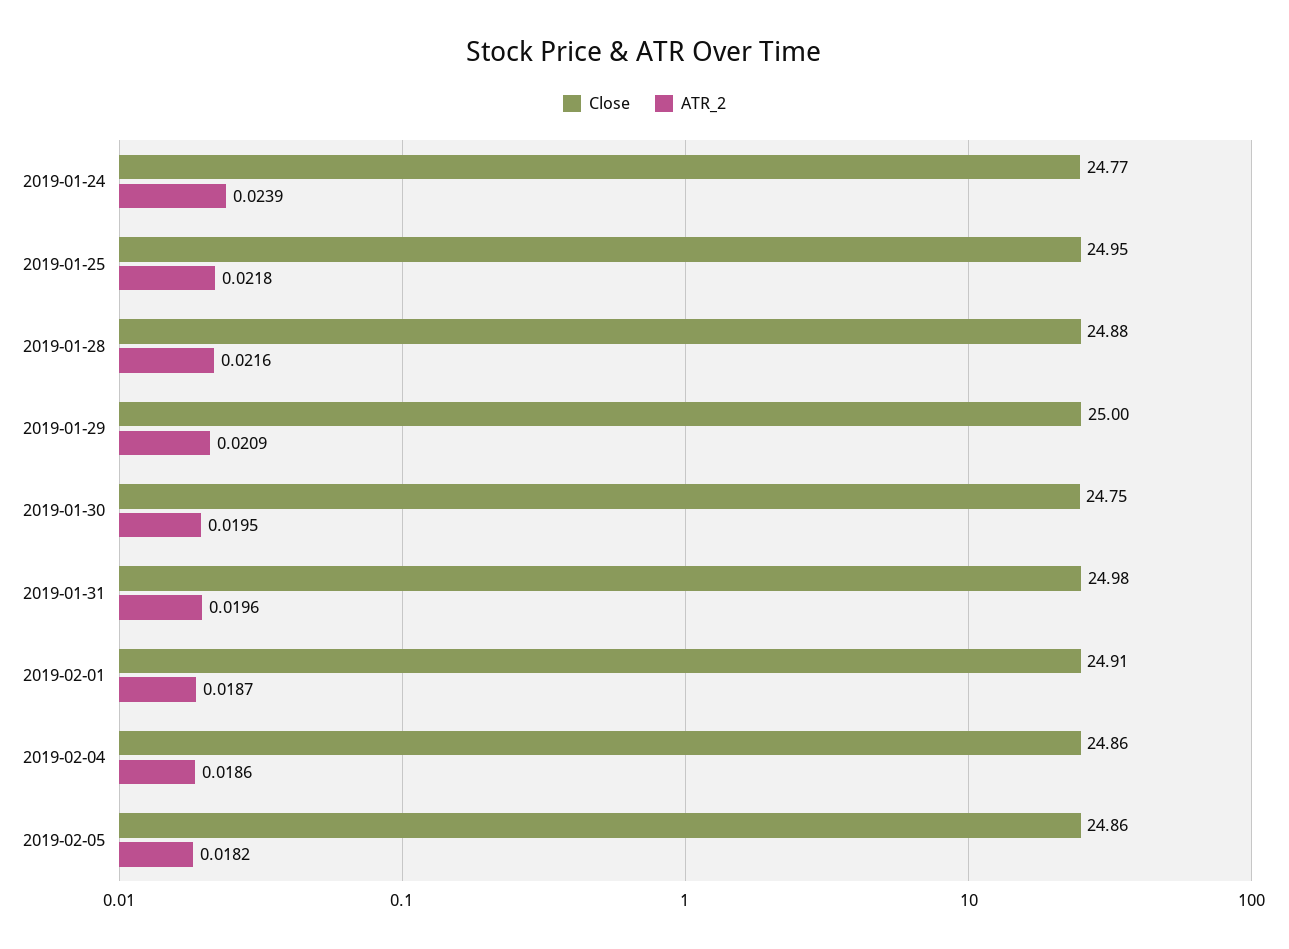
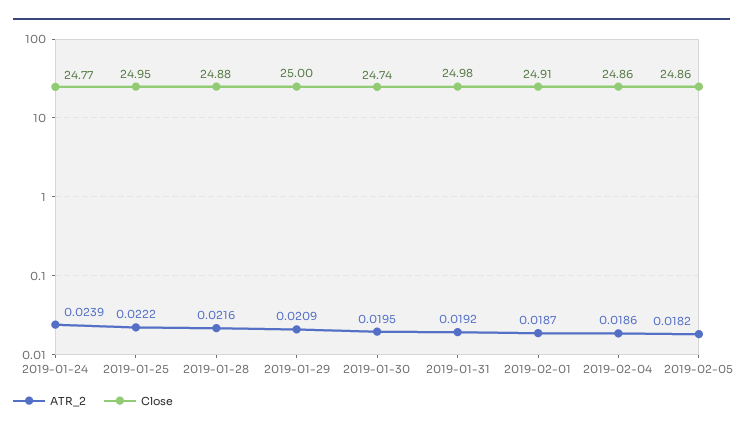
ATR_2, 2019-01-25: 0.0218 -> 0.0222
Close, 2019-01-30: 24.75 -> 24.74
ATR_2, 2019-01-31: 0.0196 -> 0.0192

